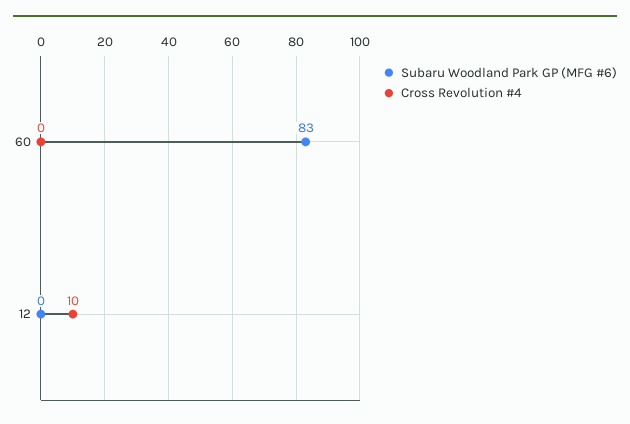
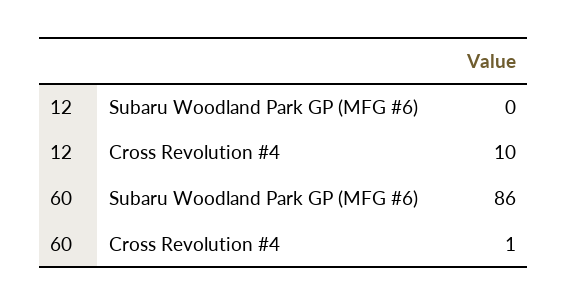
Subaru Woodland Park GP (MFG #6), 60: 83 -> 86
Cross Revolution #4, 60: 0 -> 1

